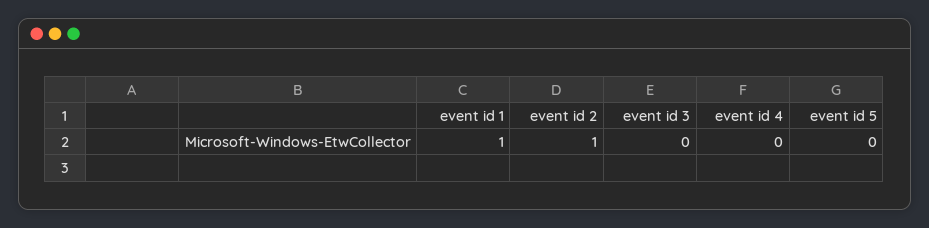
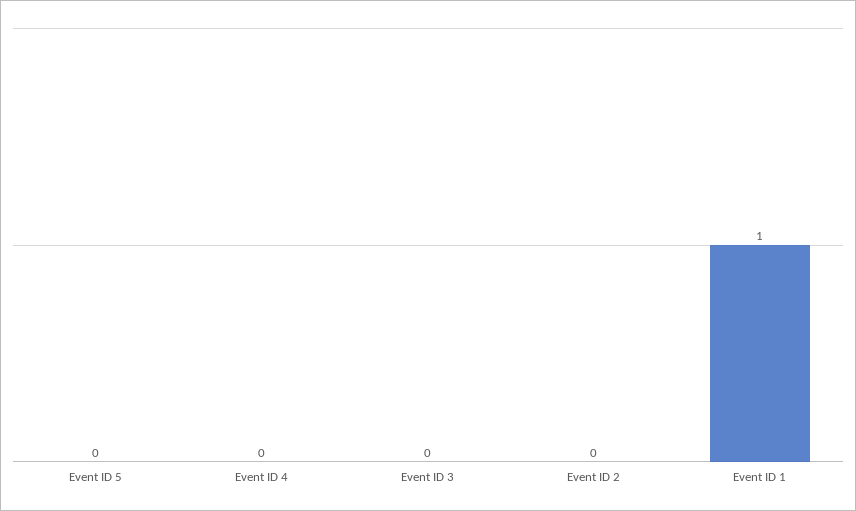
event id 2: 1 -> 0

